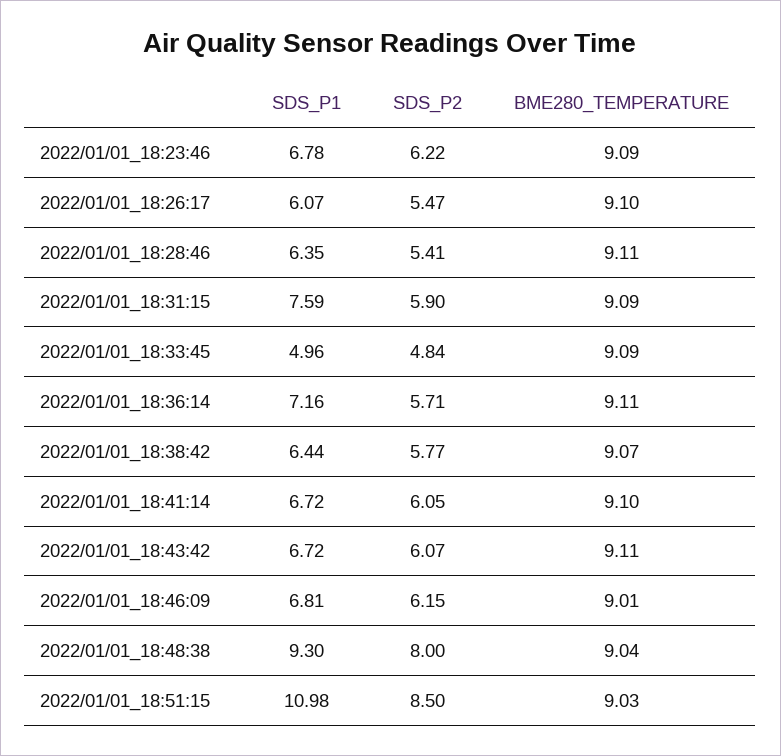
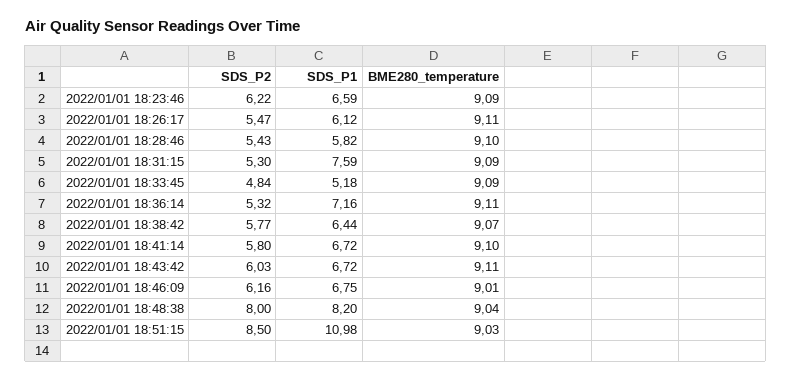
SDS_P1, 2022/01/01_18:23:46: 6.78 -> 6.59
SDS_P1, 2022/01/01_18:26:17: 6.07 -> 6.12
BME280_TEMPERATURE, 2022/01/01_18:26:17: 9.1 -> 9.11
SDS_P1, 2022/01/01_18:28:46: 6.35 -> 5.82
SDS_P2, 2022/01/01_18:28:46: 5.41 -> 5.43
BME280_TEMPERATURE, 2022/01/01_18:28:46: 9.11 -> 9.1
SDS_P2, 2022/01/01_18:31:15: 5.9 -> 5.3
SDS_P1, 2022/01/01_18:33:45: 4.96 -> 5.18
SDS_P2, 2022/01/01_18:36:14: 5.71 -> 5.32
SDS_P2, 2022/01/01_18:41:14: 6.05 -> 5.8
SDS_P2, 2022/01/01_18:43:42: 6.07 -> 6.03
SDS_P1, 2022/01/01_18:46:09: 6.81 -> 6.75
SDS_P2, 2022/01/01_18:46:09: 6.15 -> 6.16
SDS_P1, 2022/01/01_18:48:38: 9.3 -> 8.2

